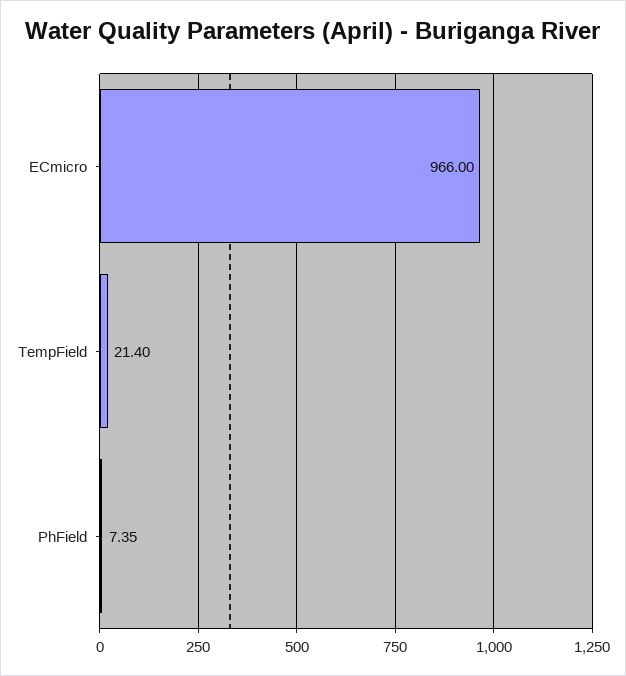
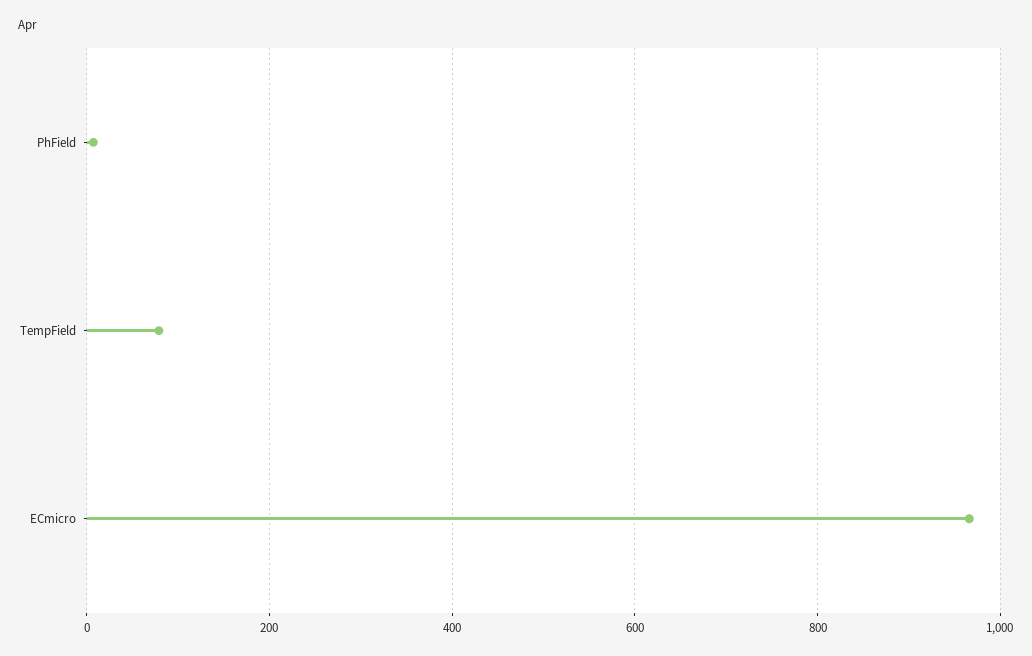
TempField: 21.4 -> 80

